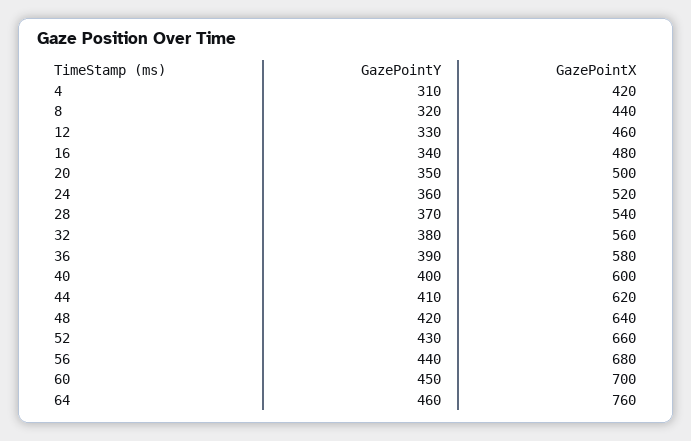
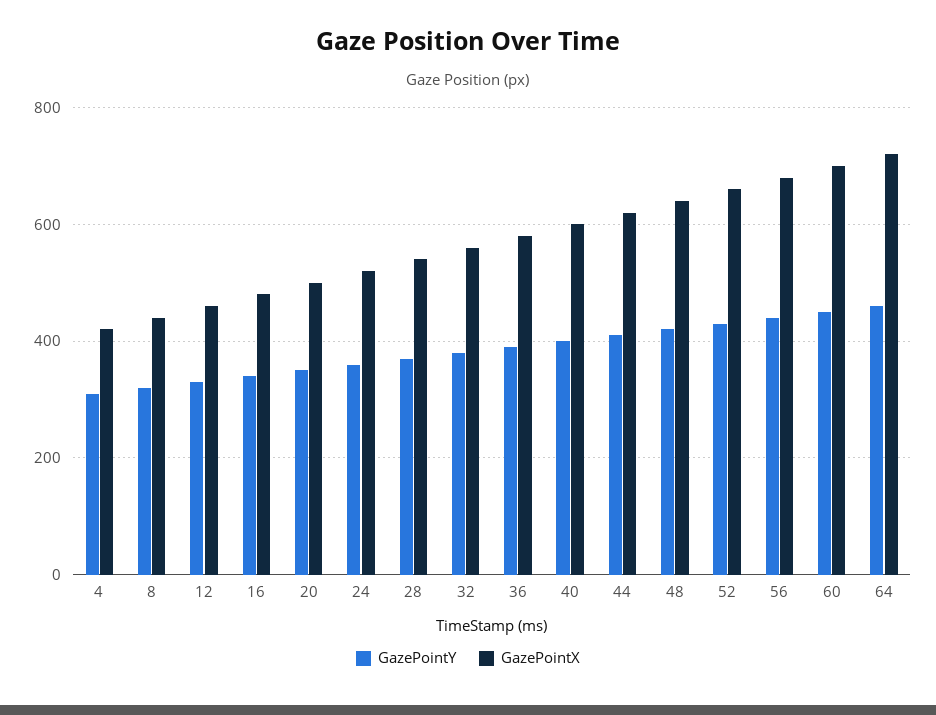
GazePointX, 64: 760 -> 720

